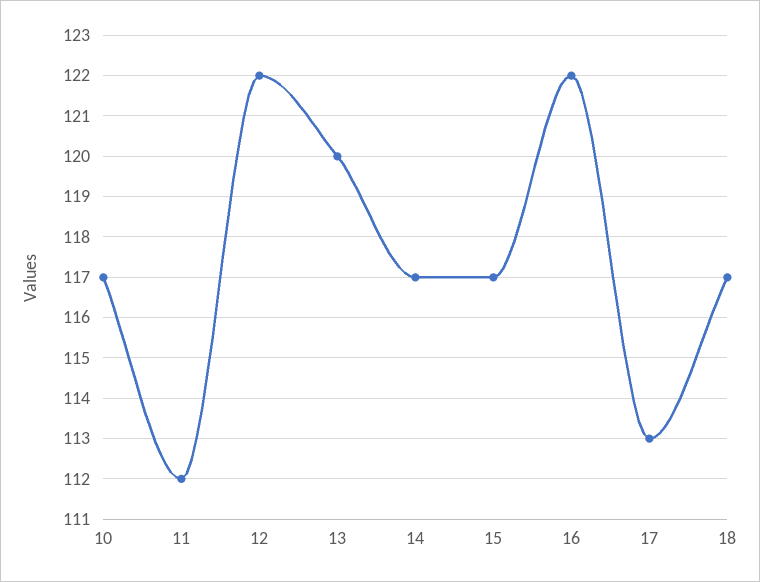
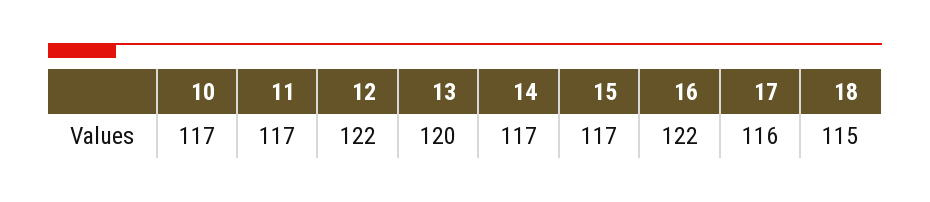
11: 112 -> 117
17: 113 -> 116
18: 117 -> 115

